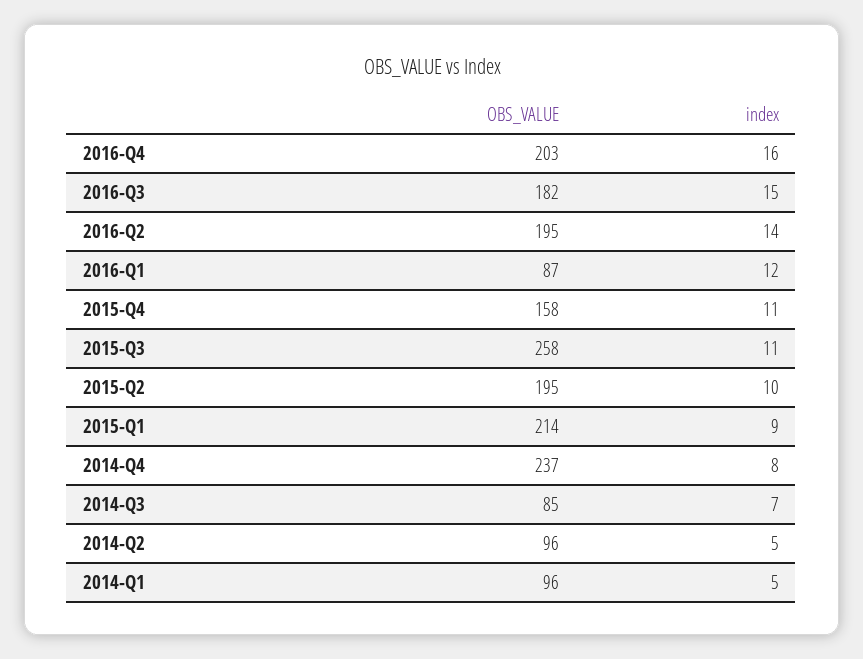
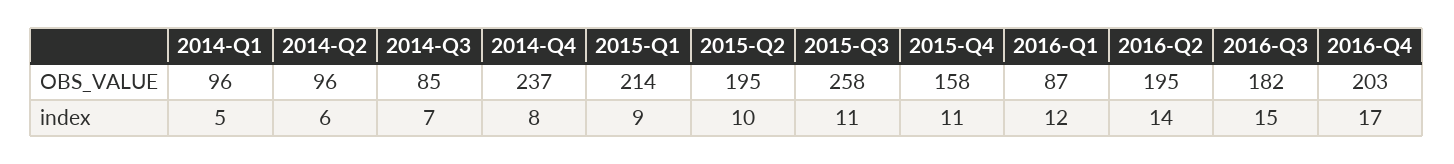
index, 2016-Q4: 16 -> 17
index, 2014-Q2: 5 -> 6

